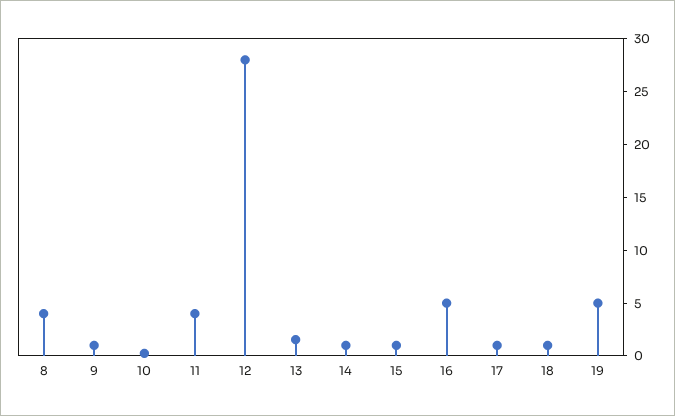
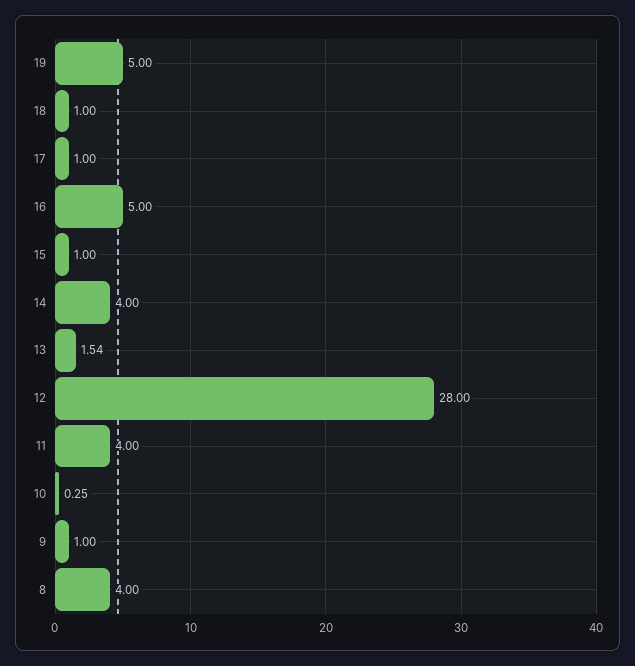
14: 1 -> 4

